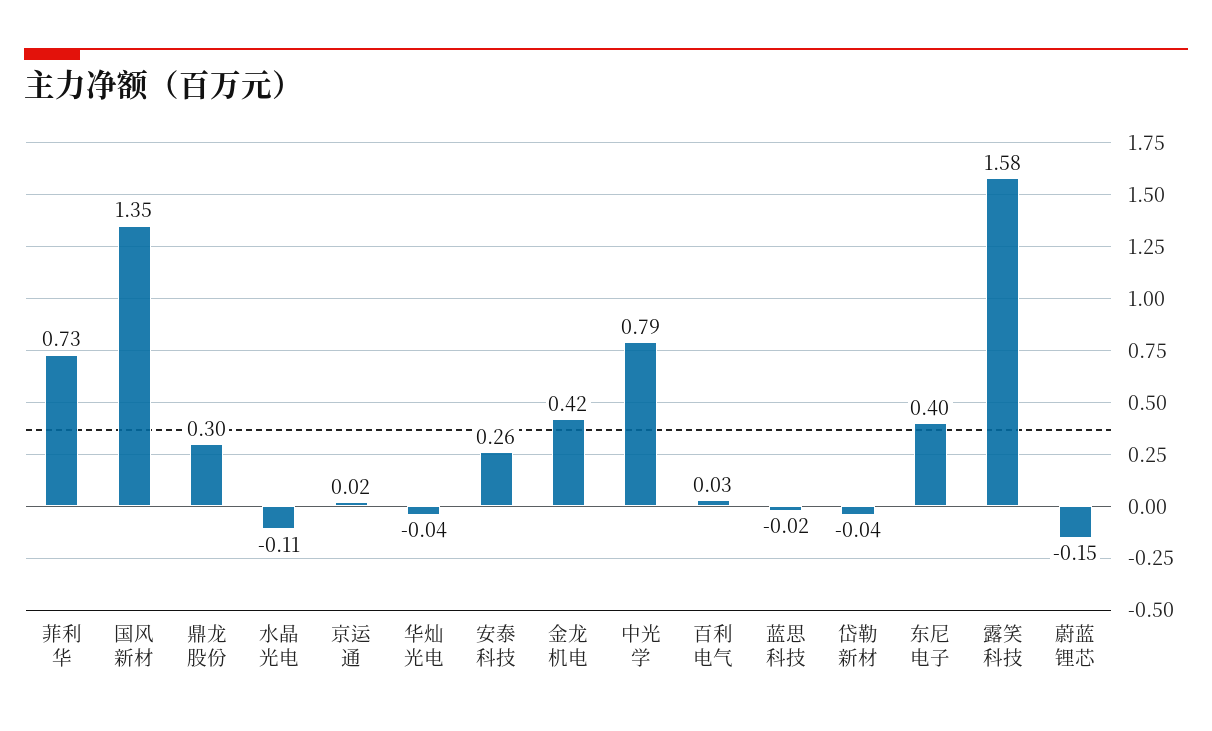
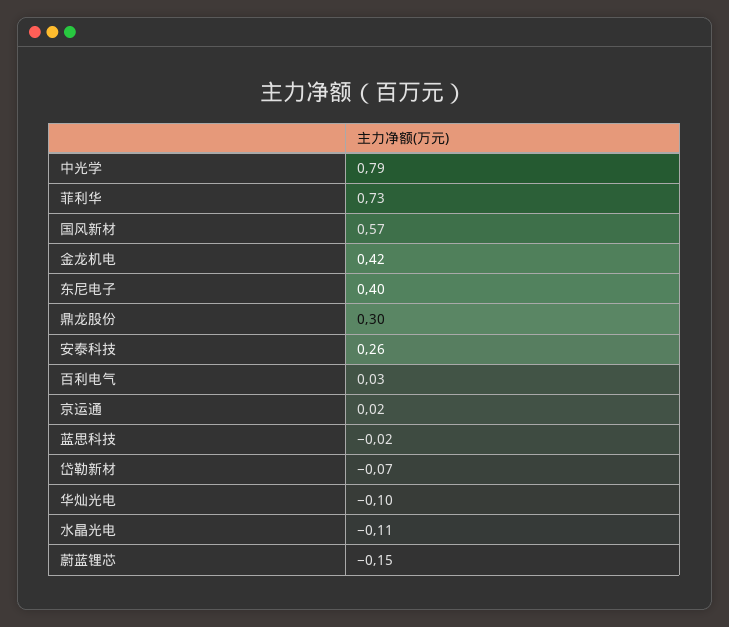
国风新材: 1.35 -> 0.57
华灿光电: -0.04 -> -0.1
岱勒新材: -0.04 -> -0.07
露笑科技: 1.58 -> none

